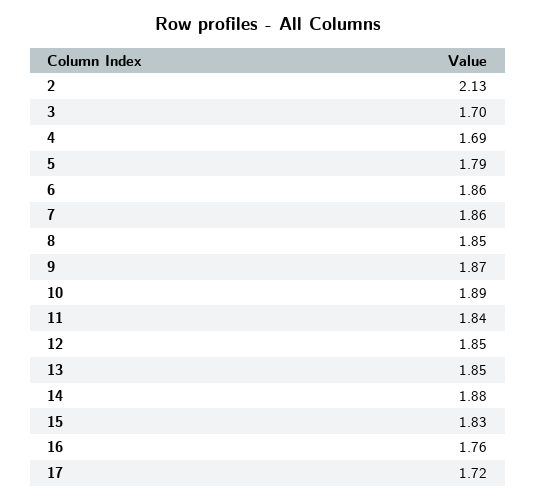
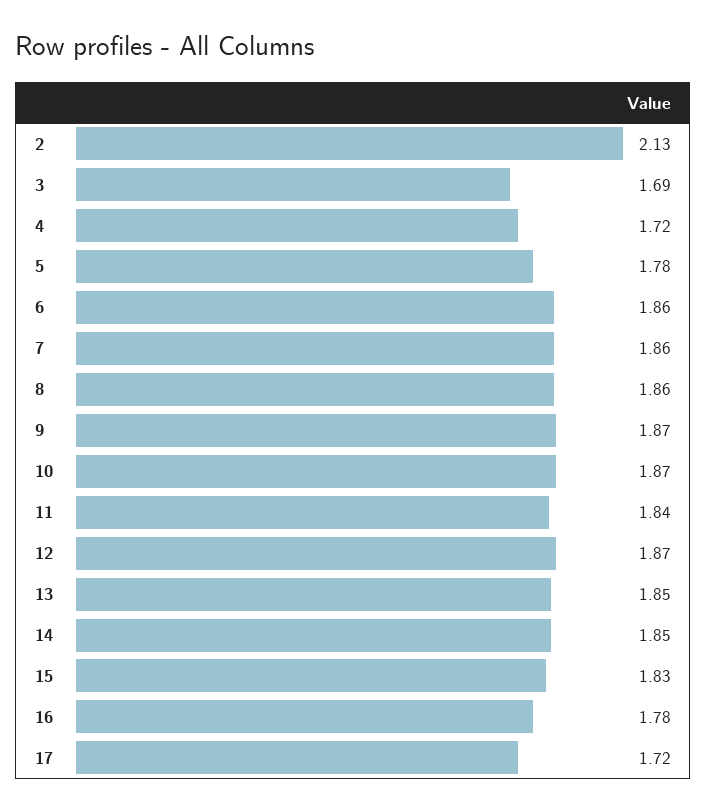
3: 1.7 -> 1.69
4: 1.69 -> 1.72
5: 1.79 -> 1.78
8: 1.85 -> 1.86
10: 1.89 -> 1.87
12: 1.85 -> 1.87
14: 1.88 -> 1.85
16: 1.76 -> 1.78

